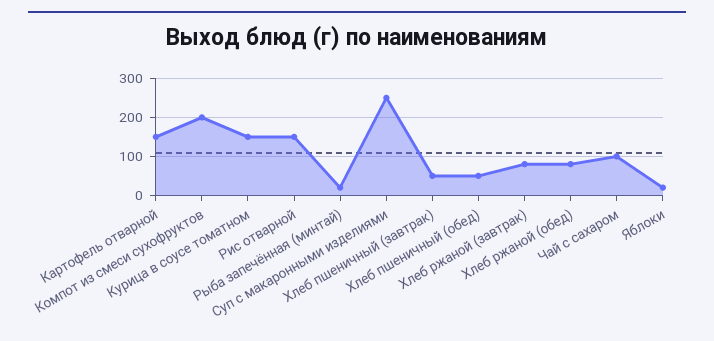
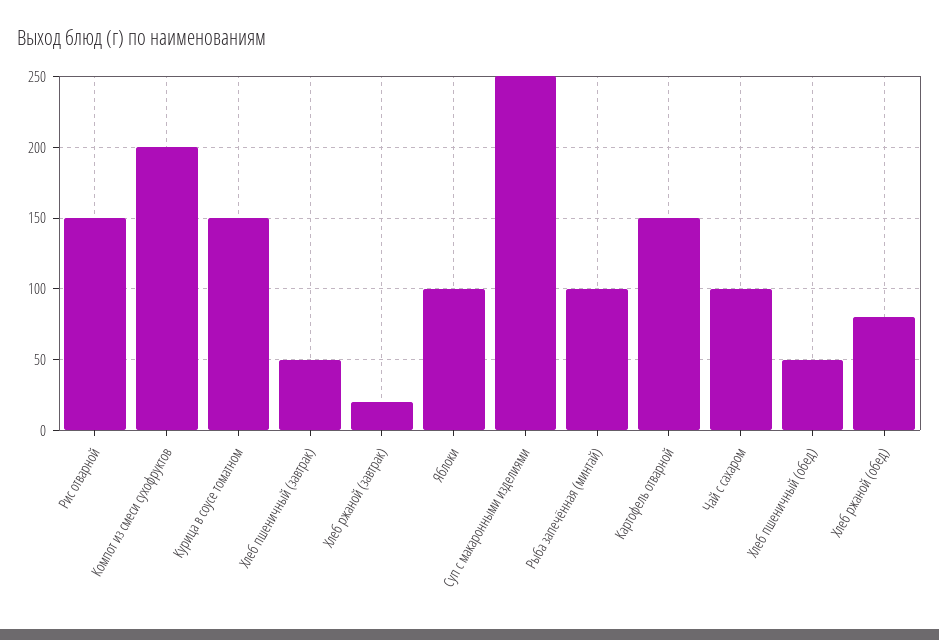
Рыба запечённая (минтай): 20 -> 100
Хлеб ржаной (завтрак): 80 -> 20
Яблоки: 20 -> 100

